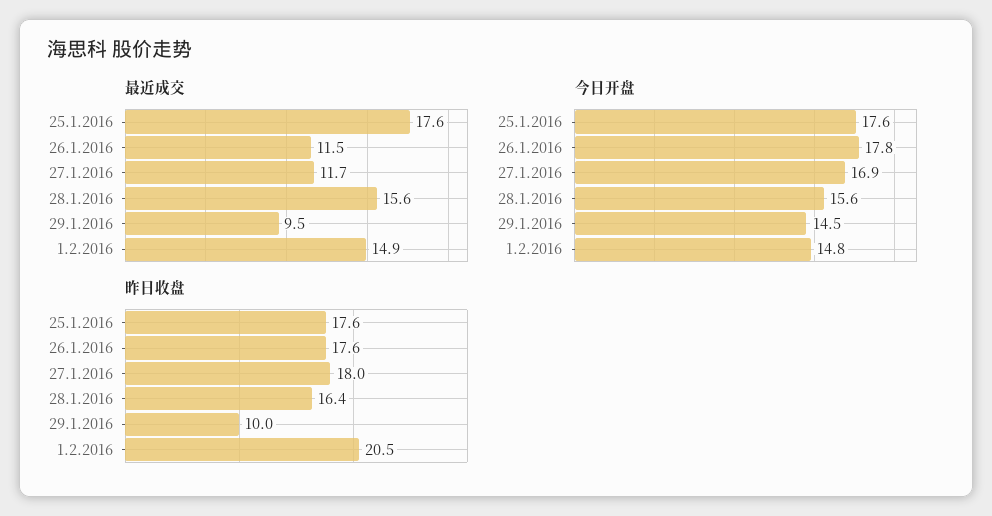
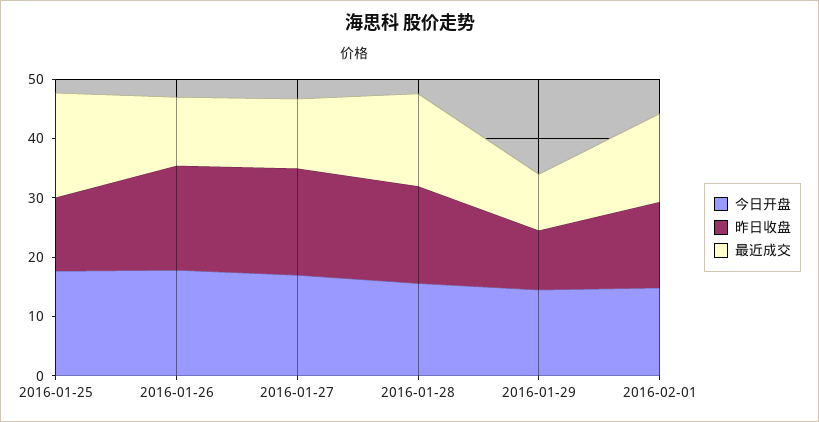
昨日收盘, 25.1.2016: 17.6 -> 12
昨日收盘, 1.2.2016: 20.5 -> 14

